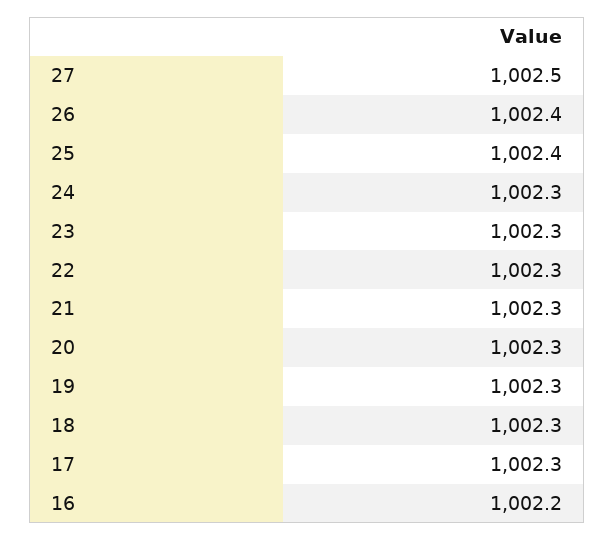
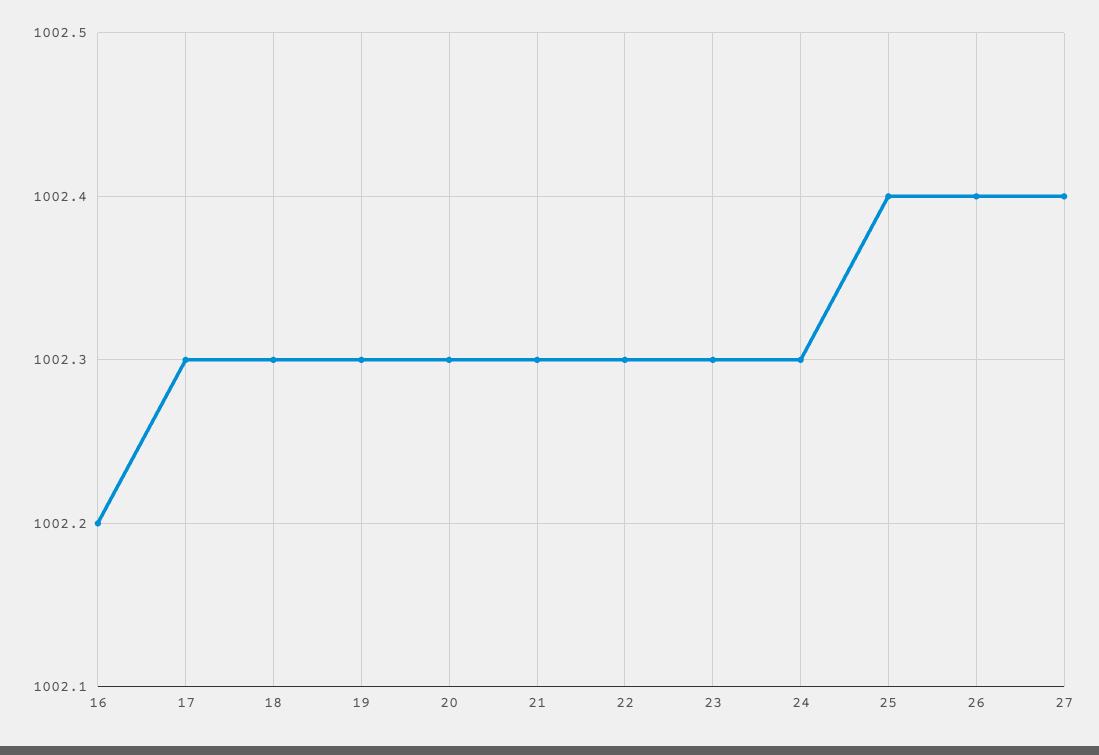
27: 1002.5 -> 1002.4

